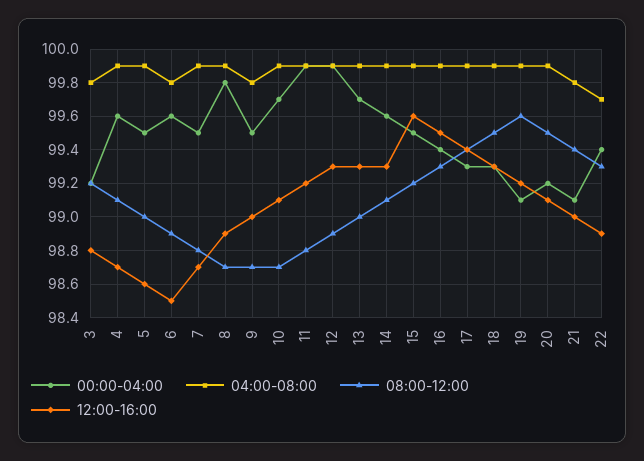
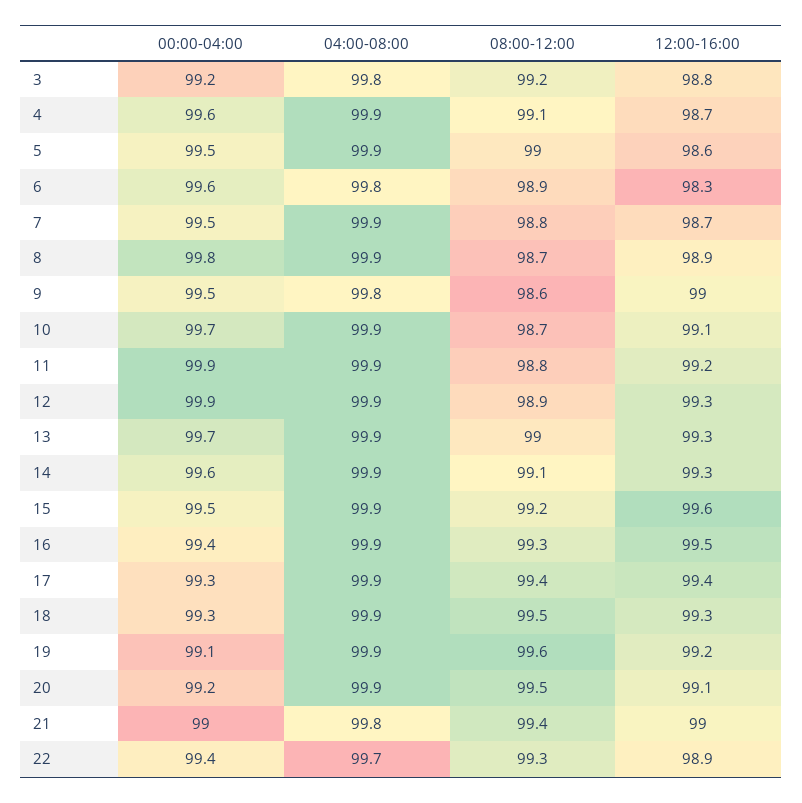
12:00-16:00, 6: 98.5 -> 98.3
08:00-12:00, 9: 98.7 -> 98.6
00:00-04:00, 21: 99.1 -> 99

